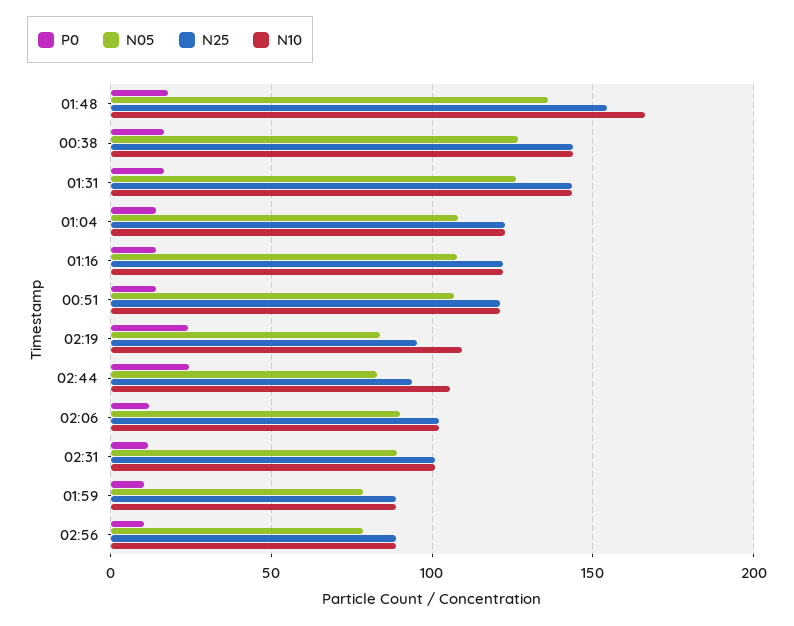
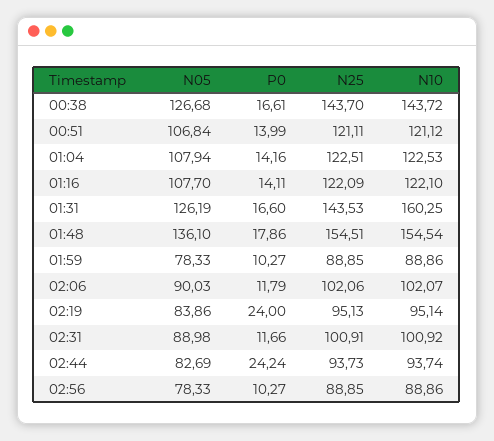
N10, 01:48: 165 -> 154.54
N10, 01:31: 145 -> 160.25
N10, 02:19: 110 -> 95.14
N10, 02:44: 105 -> 93.74

